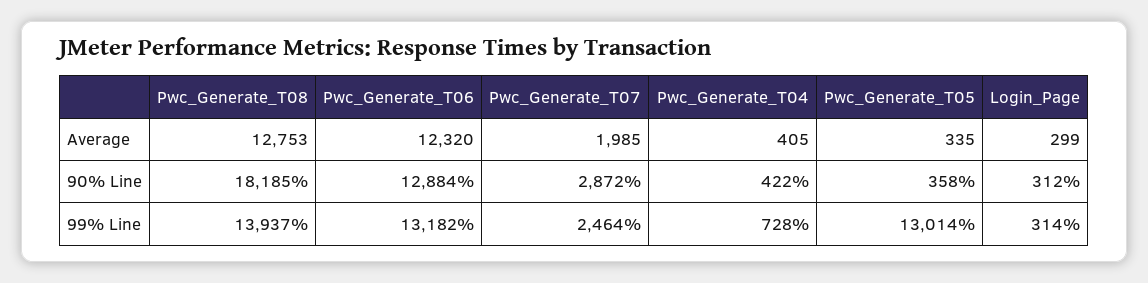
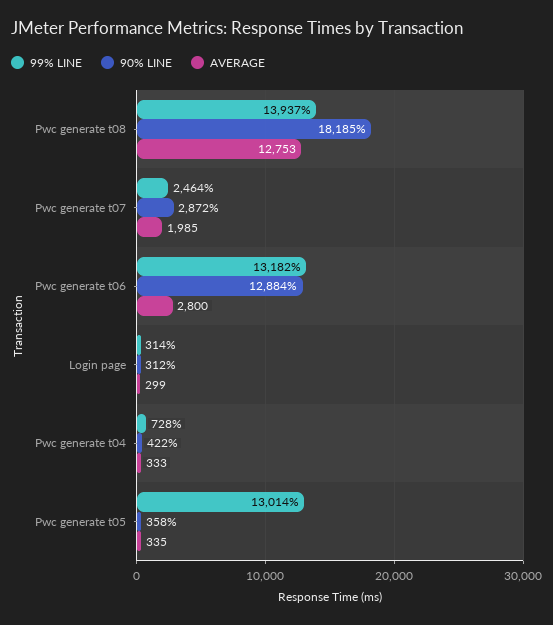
Average, Pwc_Generate_T06: 12320 -> 2800
Average, Pwc_Generate_T04: 405 -> 333

